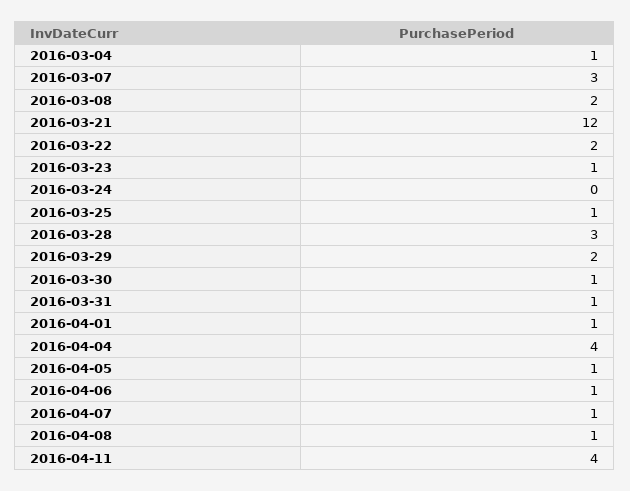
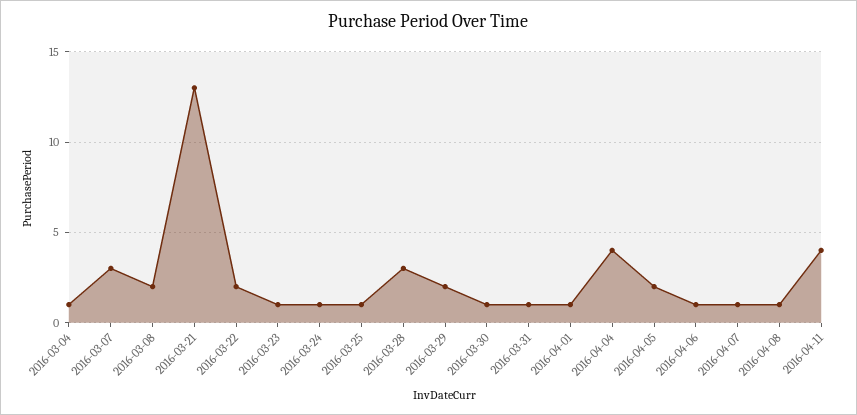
2016-03-21: 12 -> 13
2016-03-24: 0 -> 1
2016-04-05: 1 -> 2

